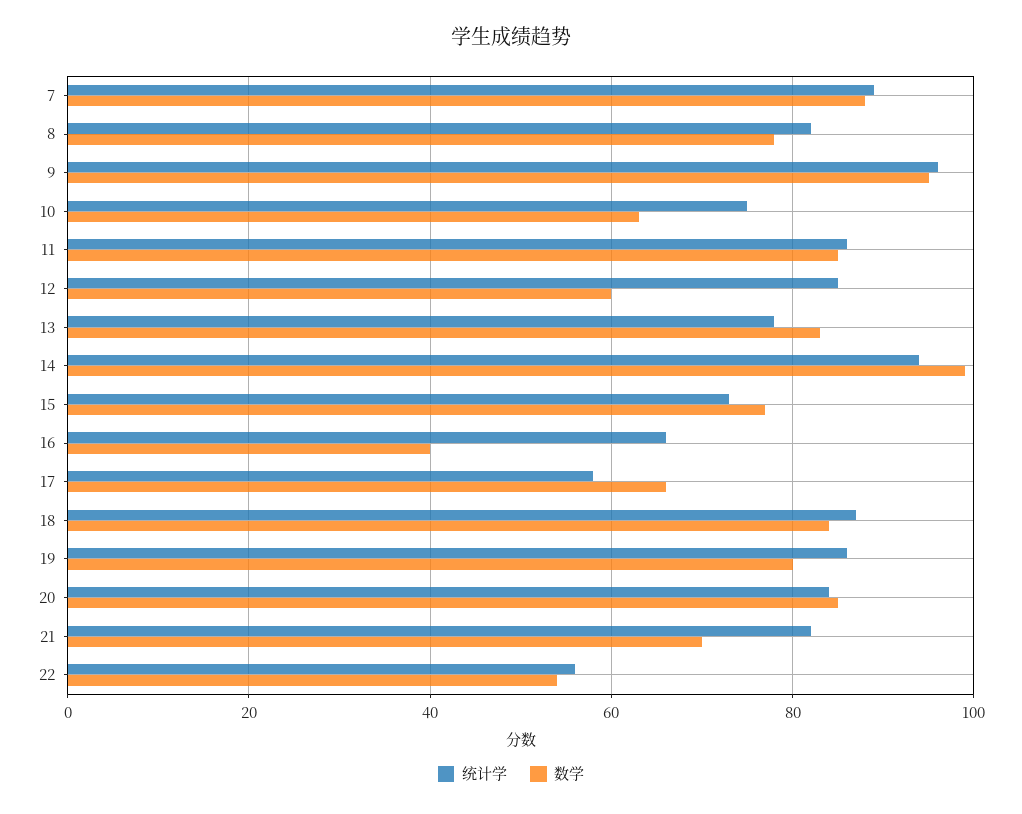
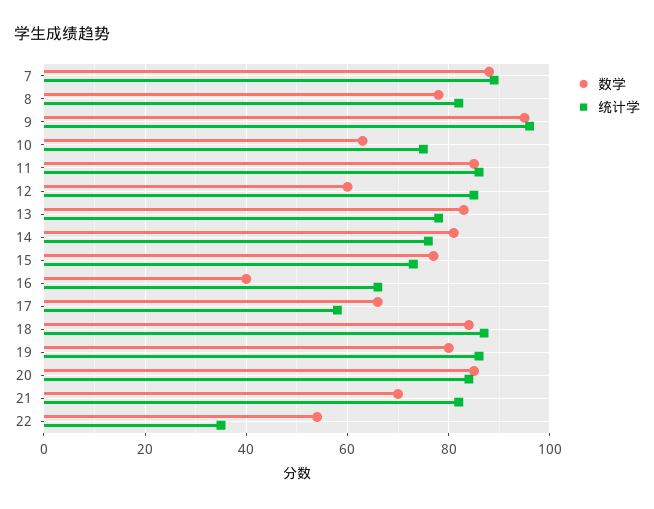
统计学, 14: 95 -> 75
数学, 14: 100 -> 80
统计学, 22: 55 -> 35

